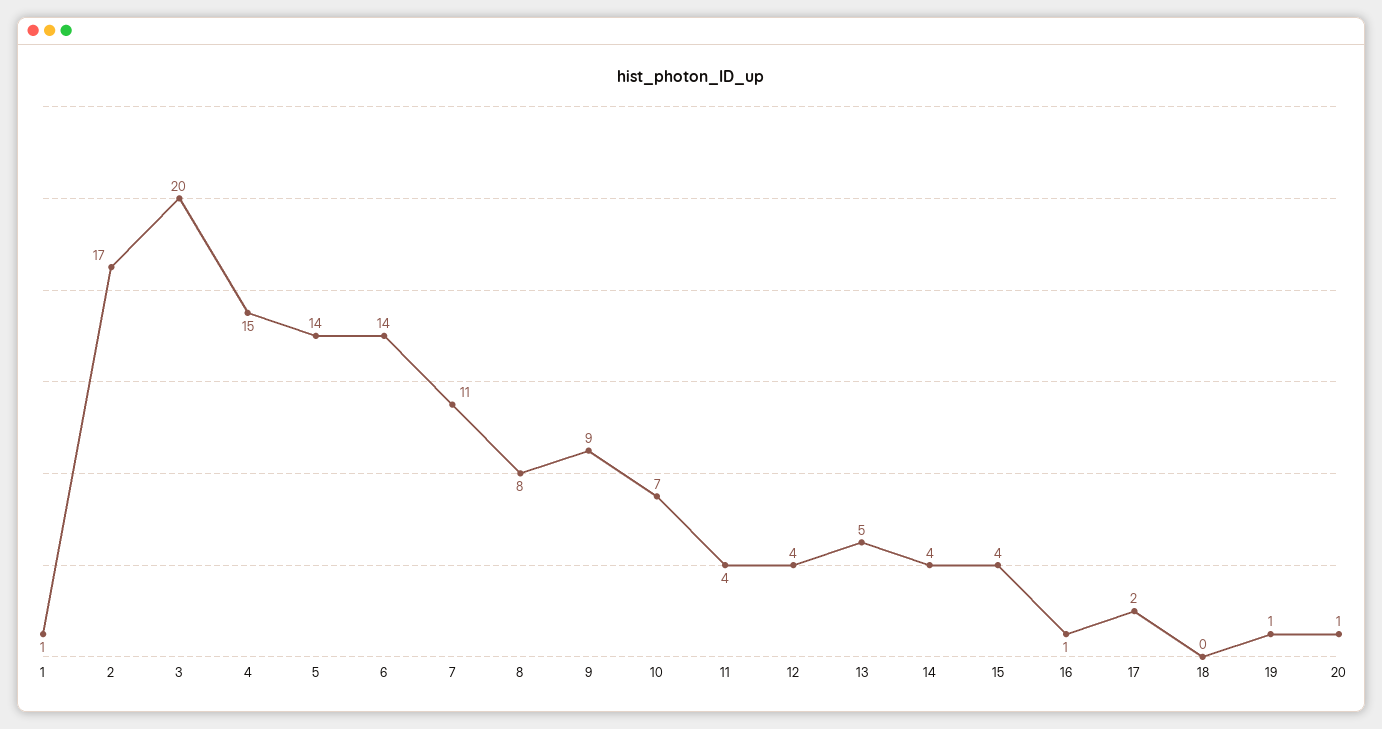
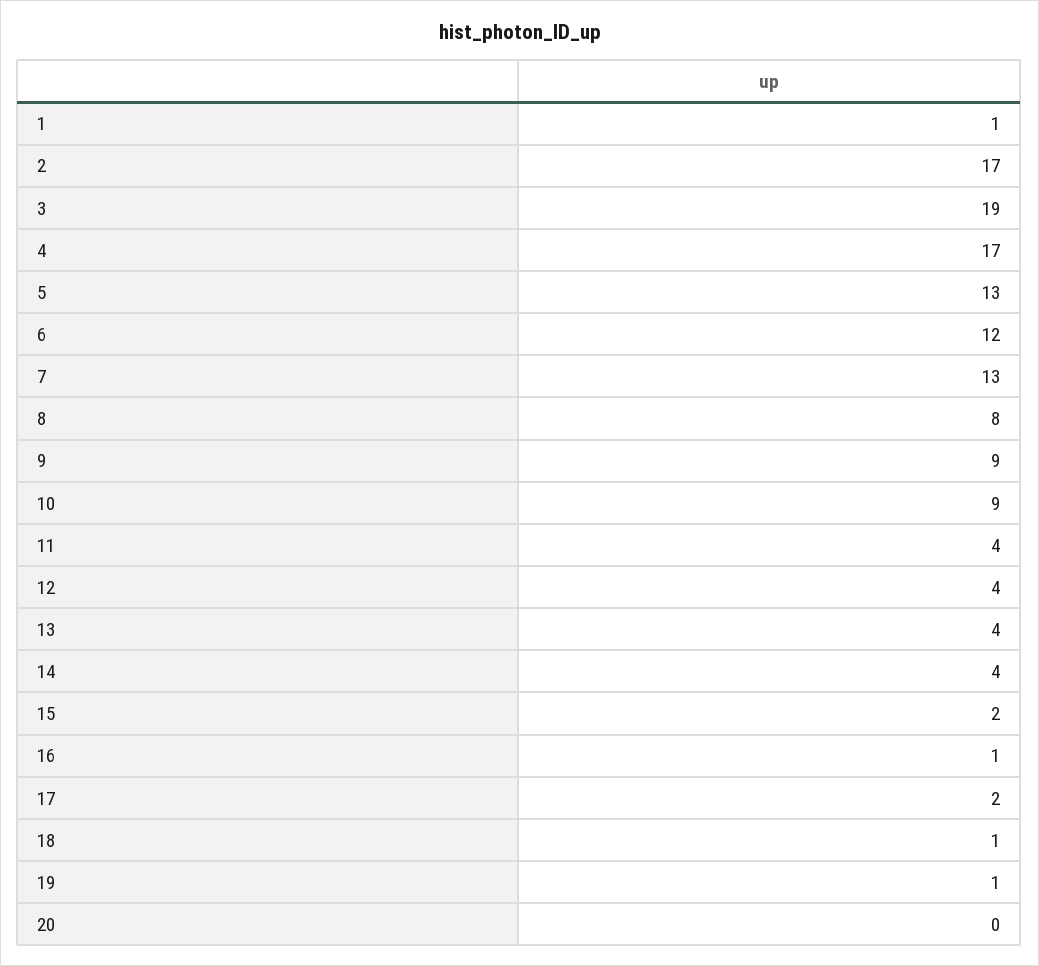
3: 20 -> 19
4: 15 -> 17
5: 14 -> 13
6: 14 -> 12
7: 11 -> 13
10: 7 -> 9
13: 5 -> 4
15: 4 -> 2
18: 0 -> 1
20: 1 -> 0

